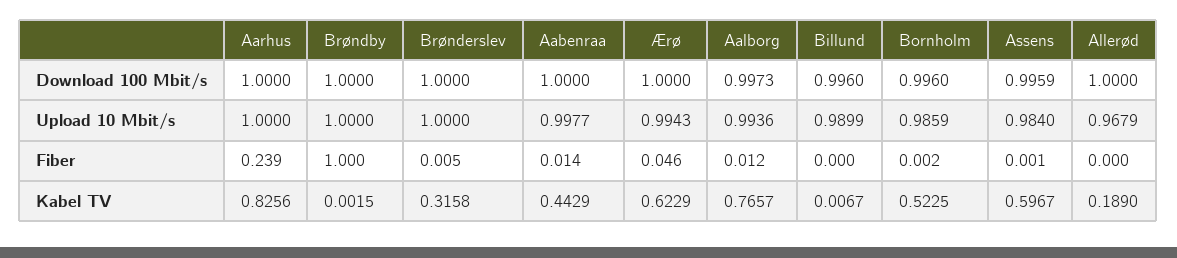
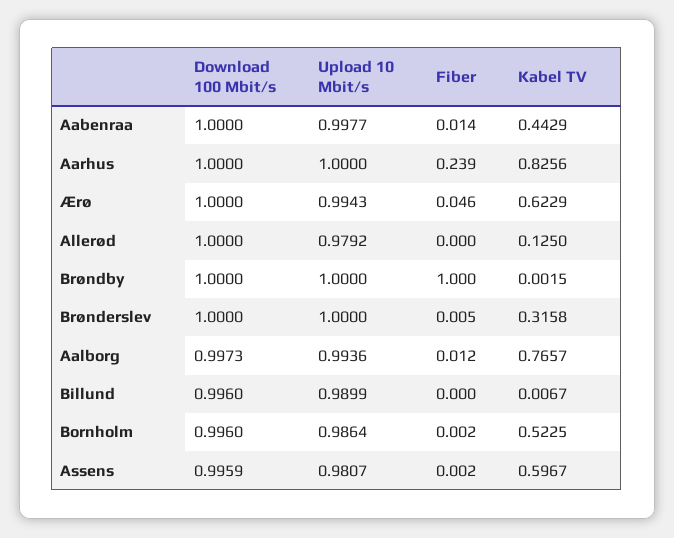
Bornholm, Upload 10 Mbit/s: 0.9859 -> 0.9864
Assens, Upload 10 Mbit/s: 0.984 -> 0.9807
Allerød, Upload 10 Mbit/s: 0.9679 -> 0.9792
Assens, Fiber: 0.001 -> 0.002
Allerød, Kabel TV: 0.189 -> 0.125

